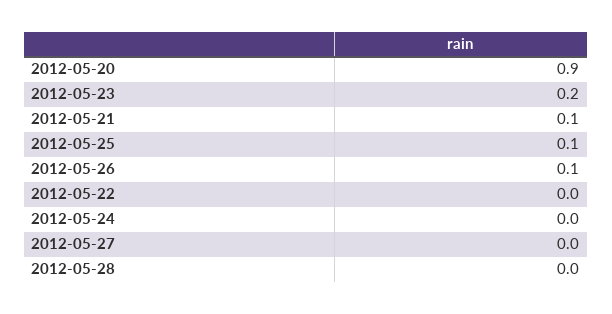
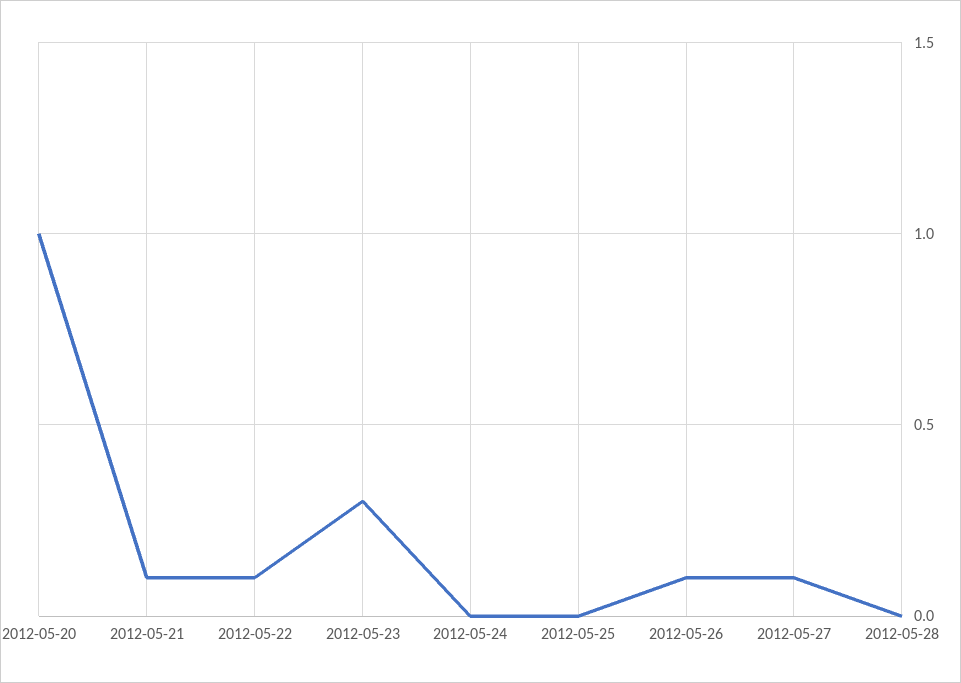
2012-05-20: 0.9 -> 1
2012-05-23: 0.2 -> 0.3
2012-05-25: 0.1 -> 0
2012-05-22: 0 -> 0.1
2012-05-27: 0 -> 0.1

